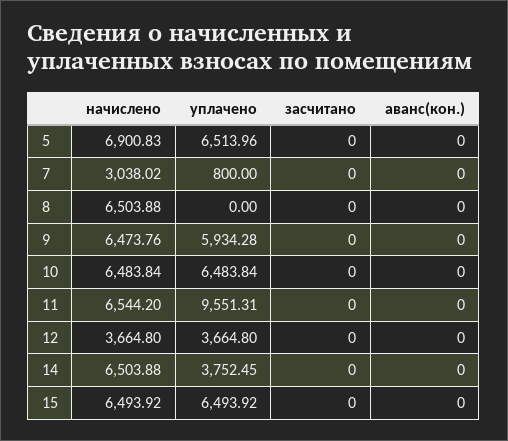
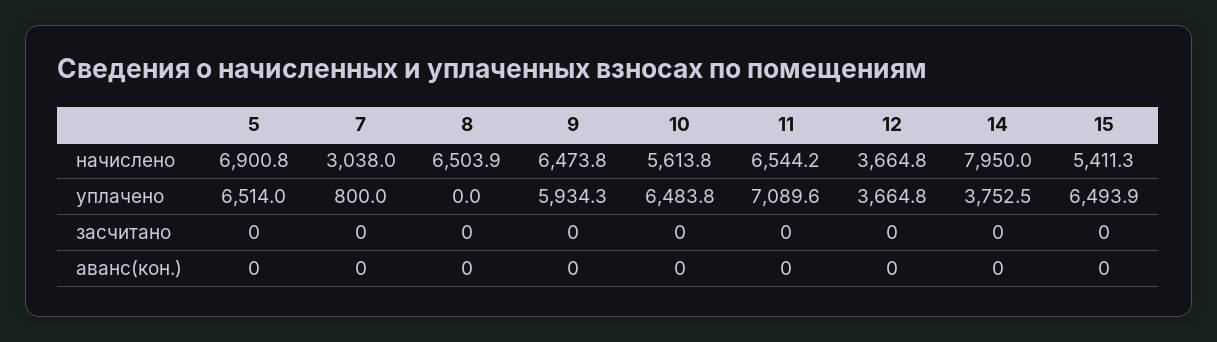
начислено, 10: 6483.84 -> 5613.8
уплачено, 11: 9551.31 -> 7089.6
начислено, 14: 6503.88 -> 7950
начислено, 15: 6493.92 -> 5411.3

